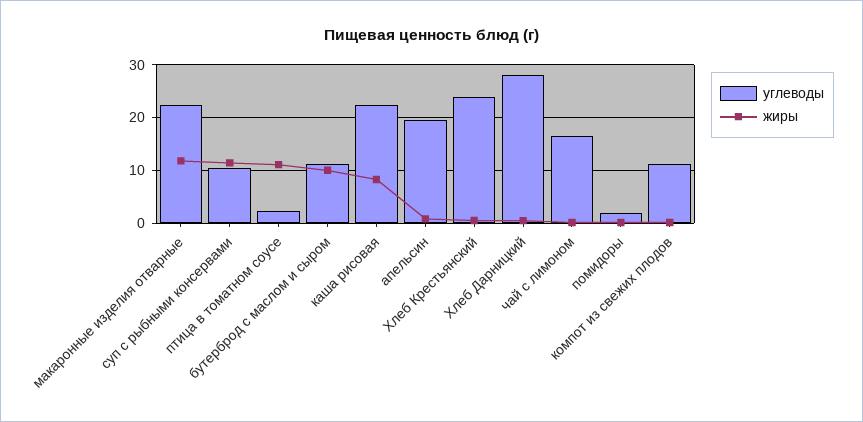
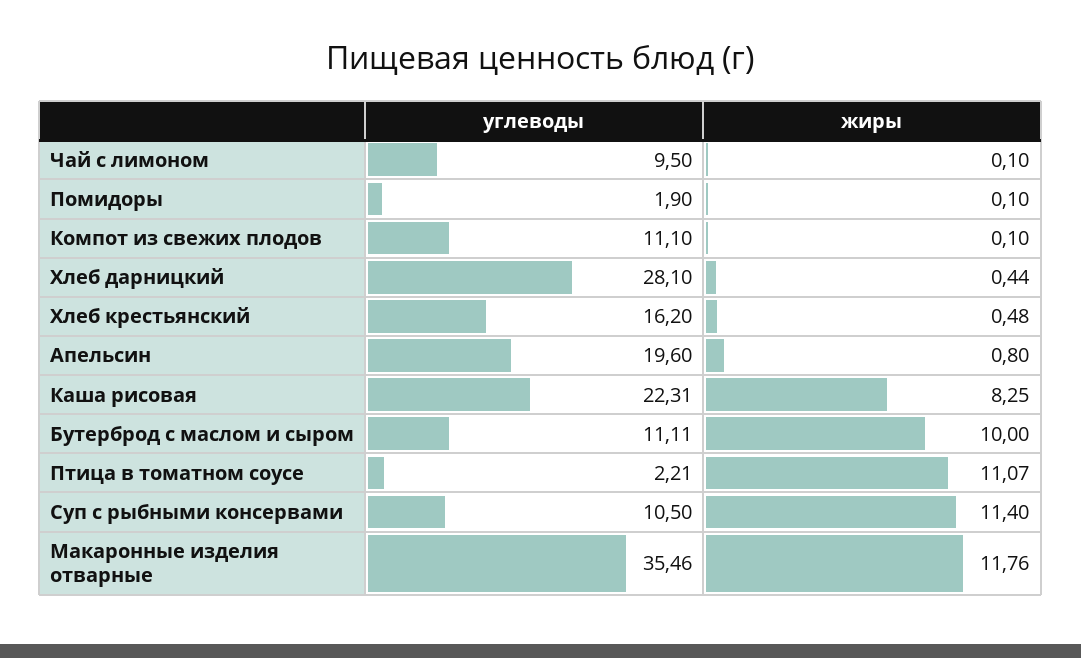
углеводы, макаронные изделия отварные: 22 -> 35.46
углеводы, Хлеб Крестьянский: 24 -> 16.2
углеводы, чай с лимоном: 16 -> 9.5

